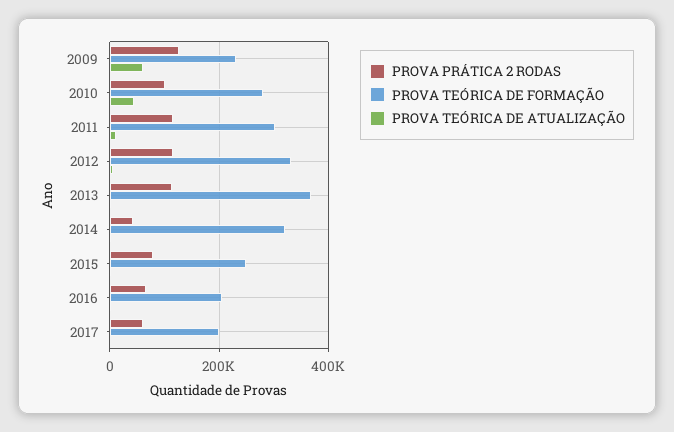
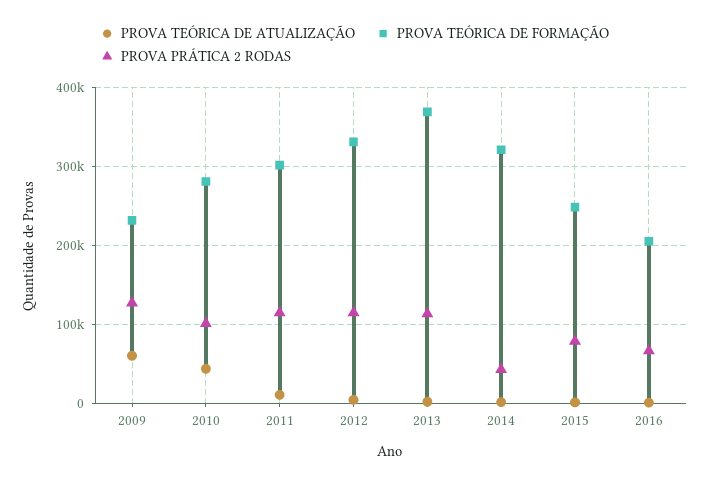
PROVA PRÁTICA 2 RODAS, 2017: 60000 -> none
PROVA TEÓRICA DE FORMAÇÃO, 2017: 200000 -> none
PROVA TEÓRICA DE ATUALIZAÇÃO, 2017: 0 -> none

